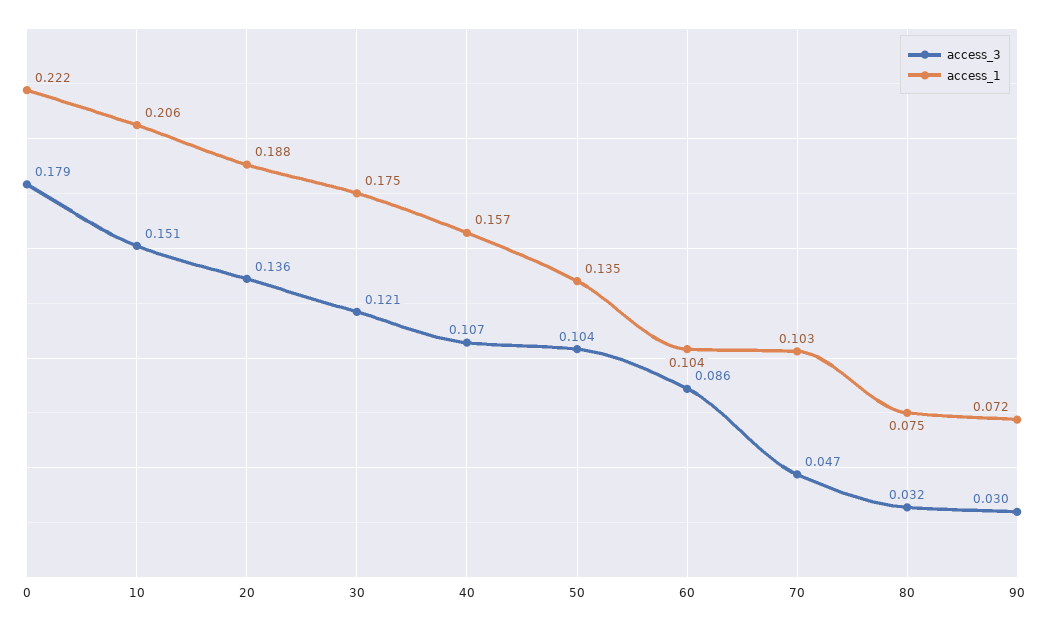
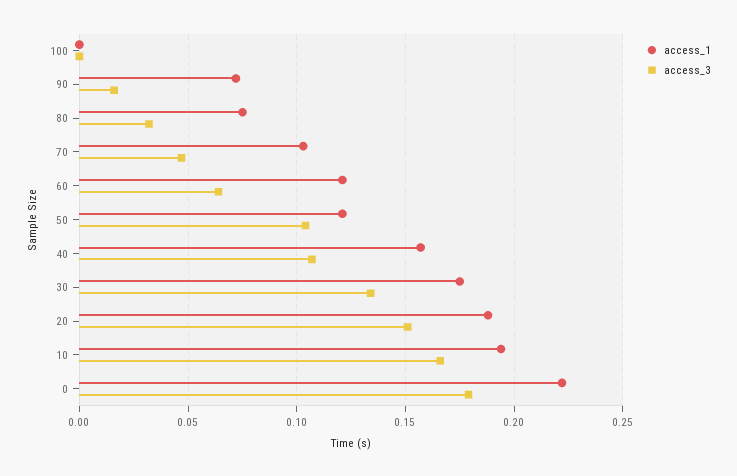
access_3, 10: 0.151 -> 0.165
access_1, 10: 0.206 -> 0.195
access_3, 20: 0.136 -> 0.15
access_3, 30: 0.121 -> 0.135
access_1, 50: 0.135 -> 0.12
access_3, 60: 0.086 -> 0.065
access_1, 60: 0.104 -> 0.12
access_3, 90: 0.03 -> 0.015
access_1, 100: none -> 0
access_3, 100: none -> 0

